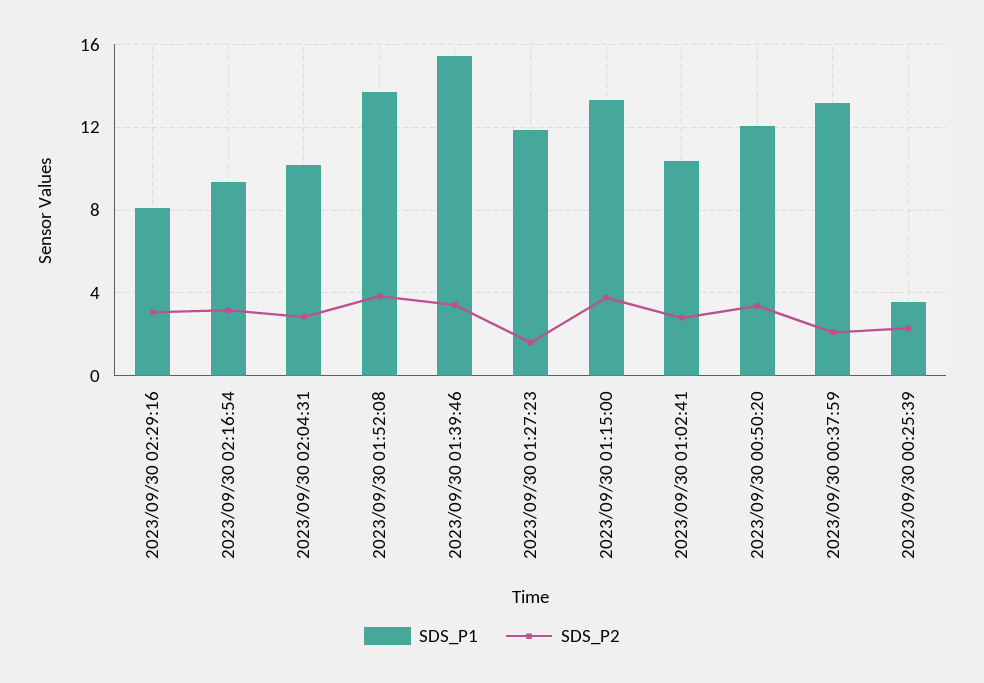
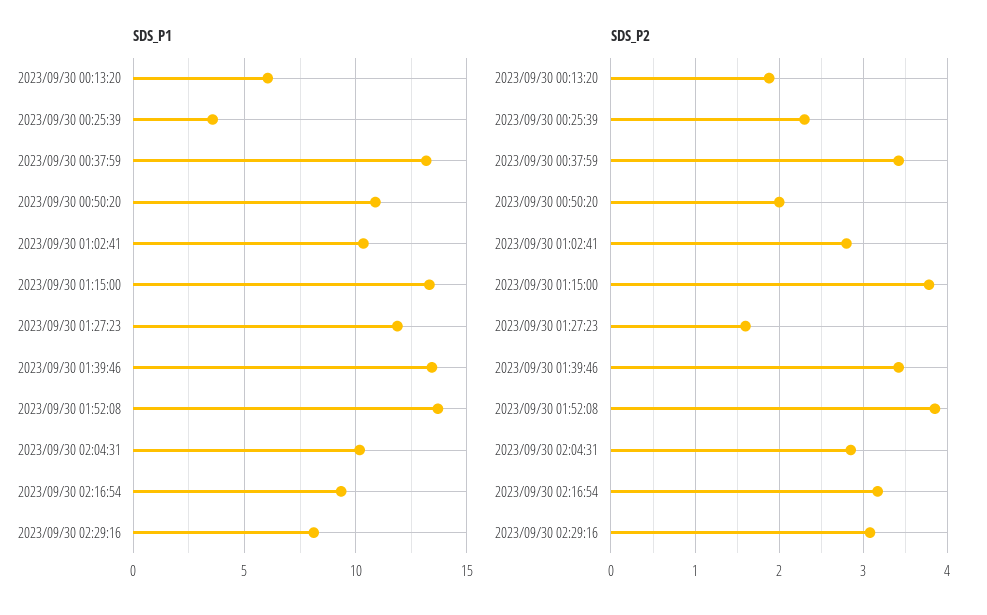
SDS_P1, 2023/09/30 01:39:46: 15.5 -> 13.5
SDS_P1, 2023/09/30 00:50:20: 12 -> 11
SDS_P2, 2023/09/30 00:50:20: 3.5 -> 2
SDS_P2, 2023/09/30 00:37:59: 2 -> 3.4
SDS_P1, 2023/09/30 00:13:20: none -> 6
SDS_P2, 2023/09/30 00:13:20: none -> 1.9

